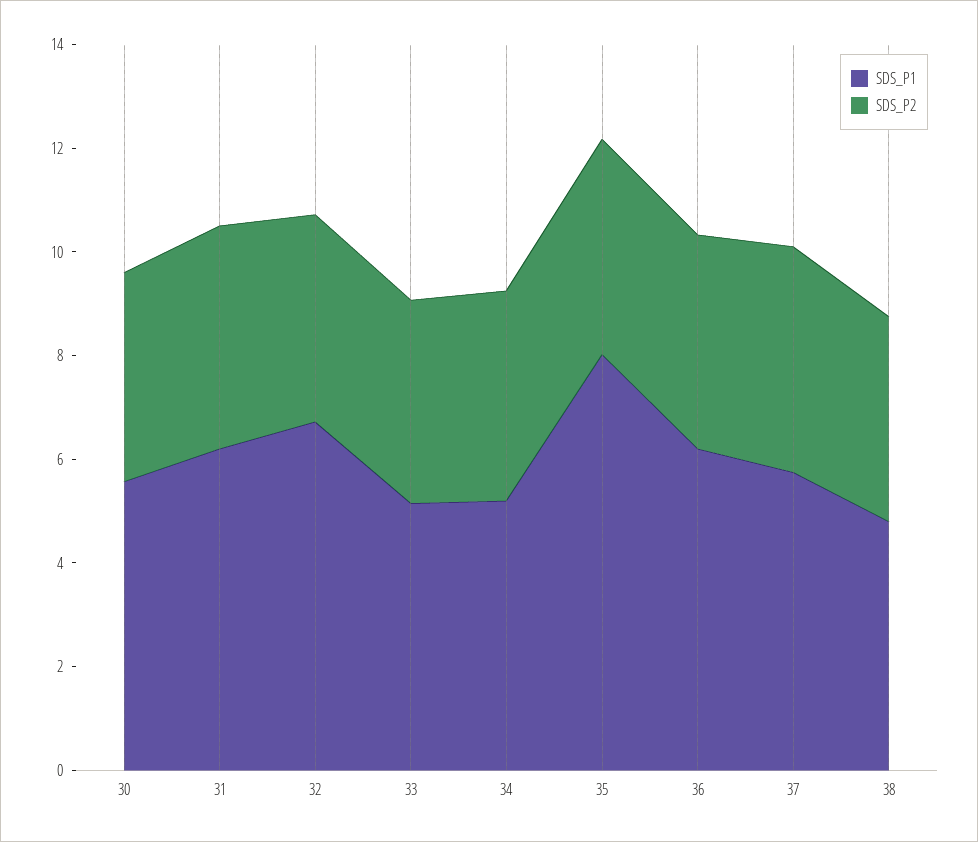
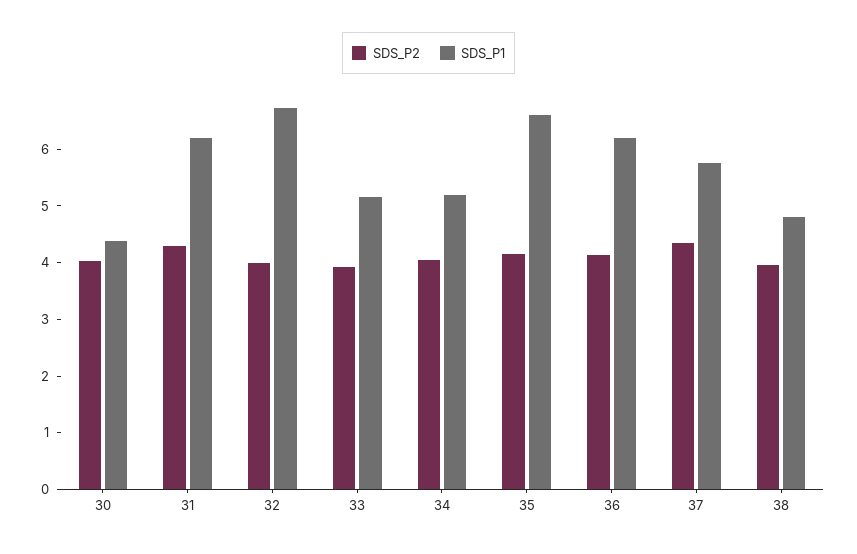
SDS_P1, 30: 5.5 -> 4.4
SDS_P1, 35: 8 -> 6.6

